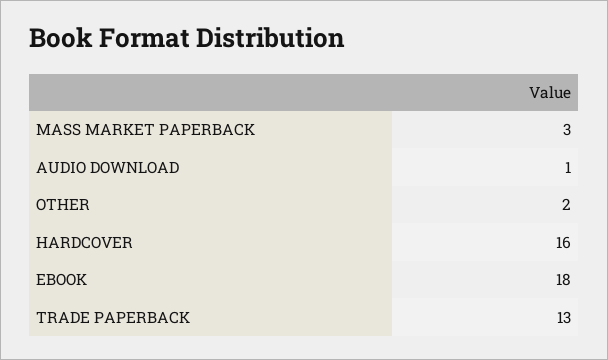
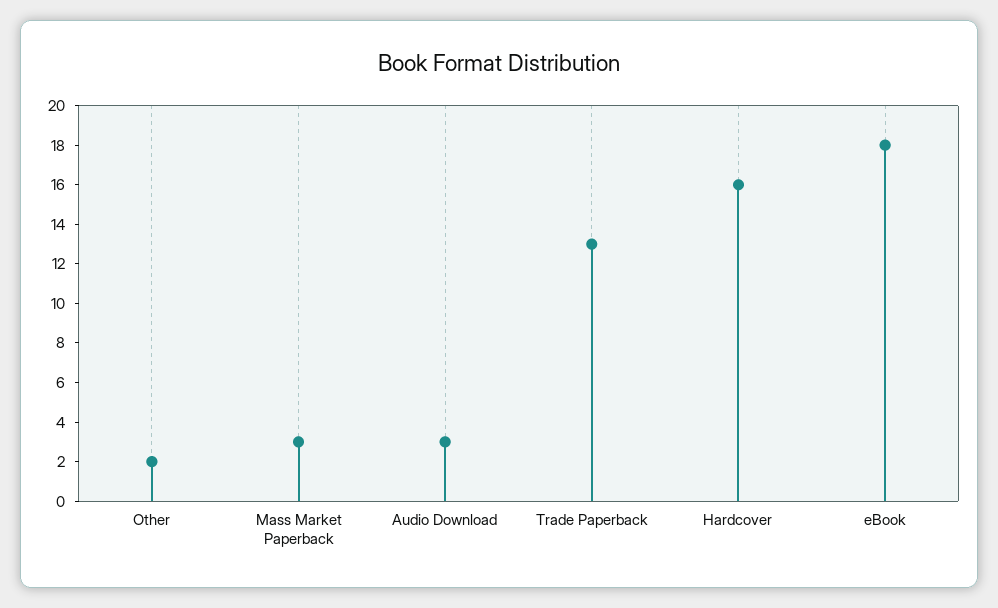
AUDIO DOWNLOAD: 1 -> 3

